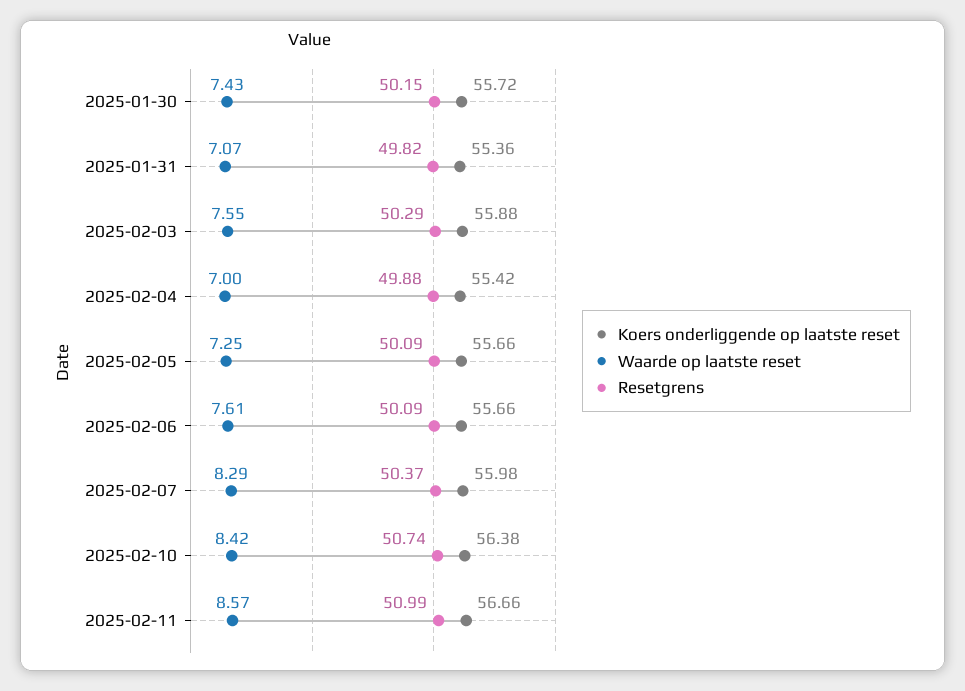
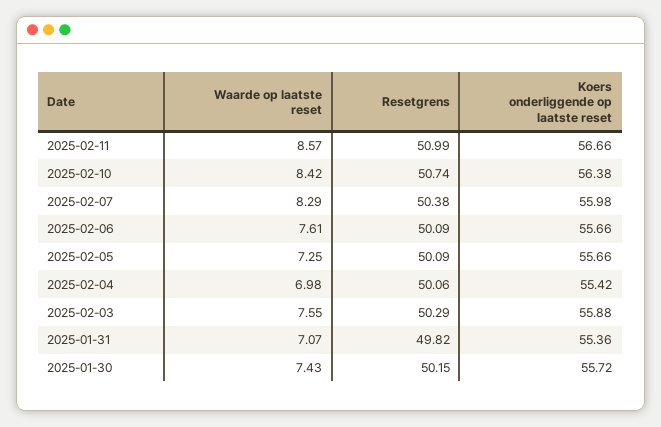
Waarde op laatste reset, 2025-02-04: 7 -> 6.98
Resetgrens, 2025-02-04: 49.88 -> 50.06
Resetgrens, 2025-02-07: 50.37 -> 50.38

